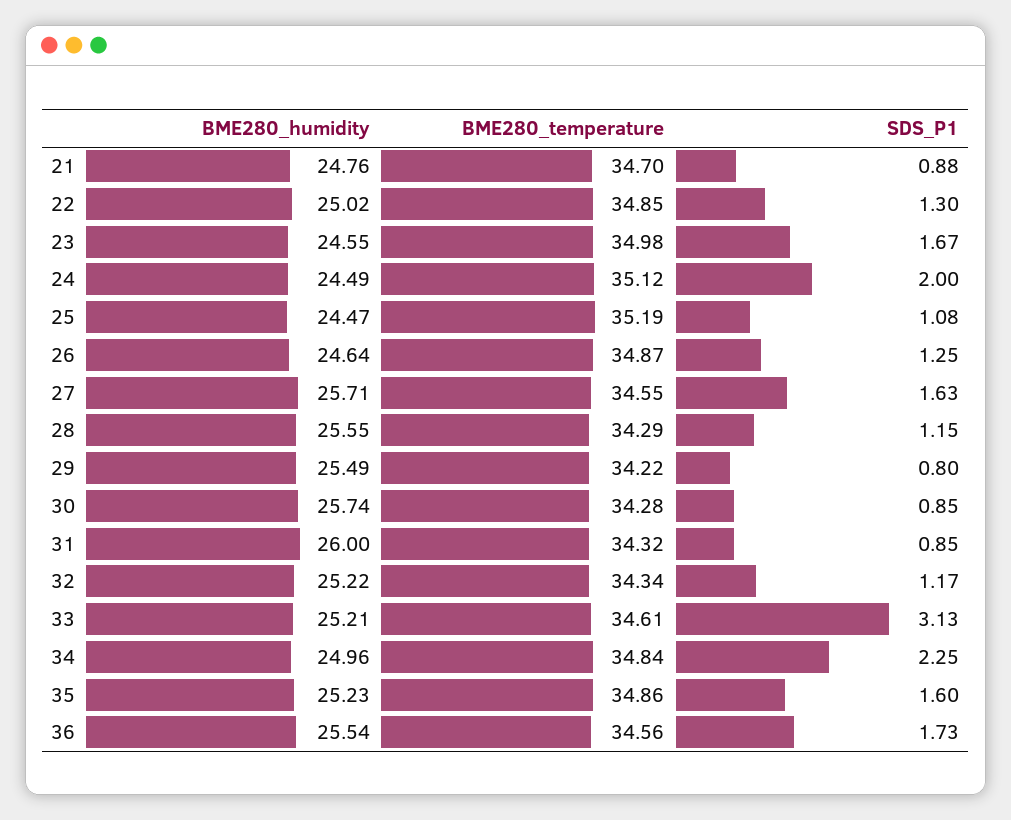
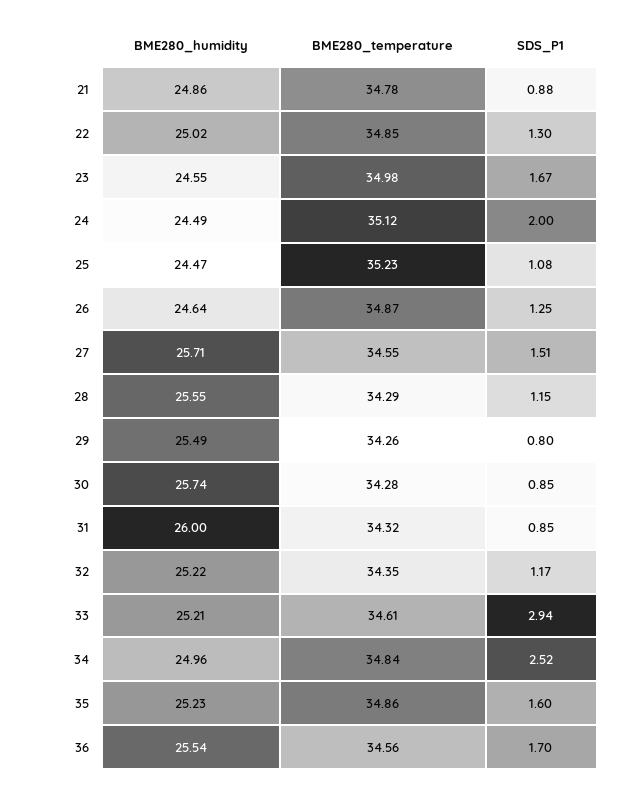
BME280_humidity, 21: 24.76 -> 24.86
BME280_temperature, 21: 34.7 -> 34.78
BME280_temperature, 25: 35.19 -> 35.23
SDS_P1, 27: 1.63 -> 1.51
BME280_temperature, 29: 34.22 -> 34.26
BME280_temperature, 32: 34.34 -> 34.35
SDS_P1, 33: 3.13 -> 2.94
SDS_P1, 34: 2.25 -> 2.52
SDS_P1, 36: 1.73 -> 1.7

